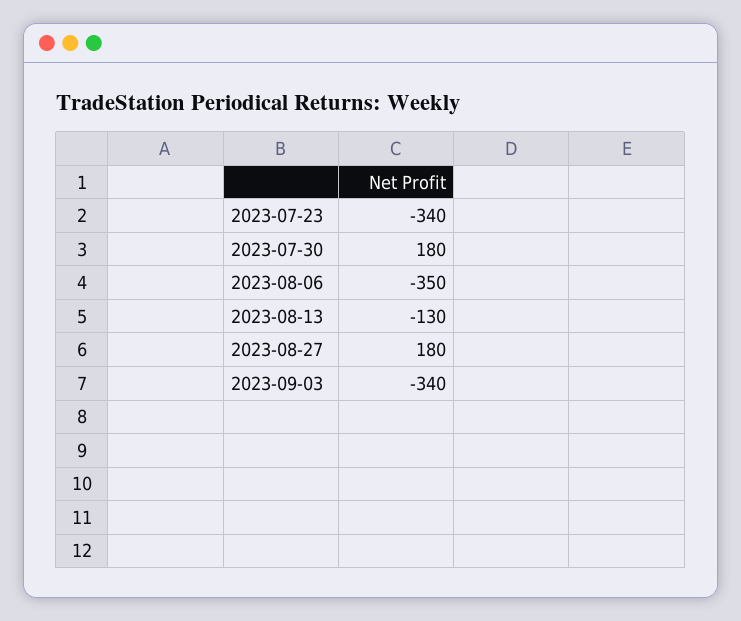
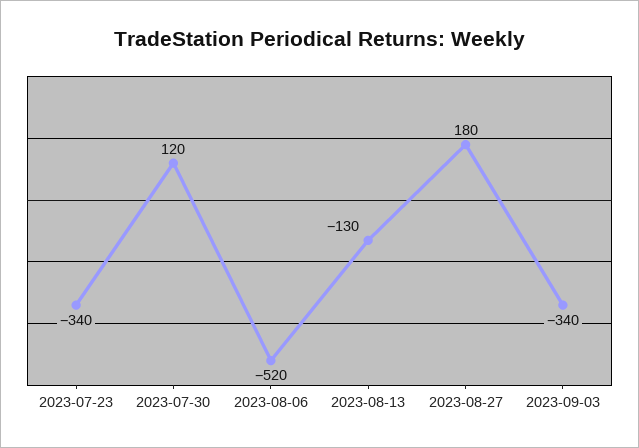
2023-07-30: 180 -> 120
2023-08-06: -350 -> -520

